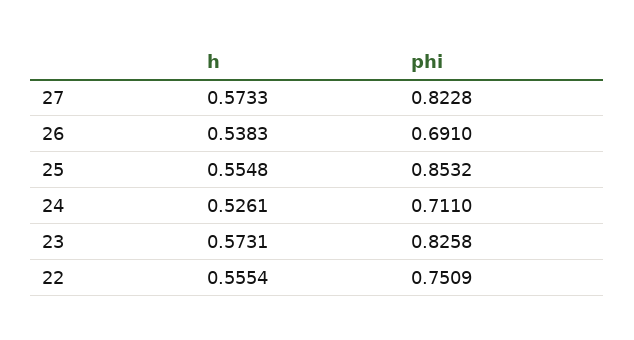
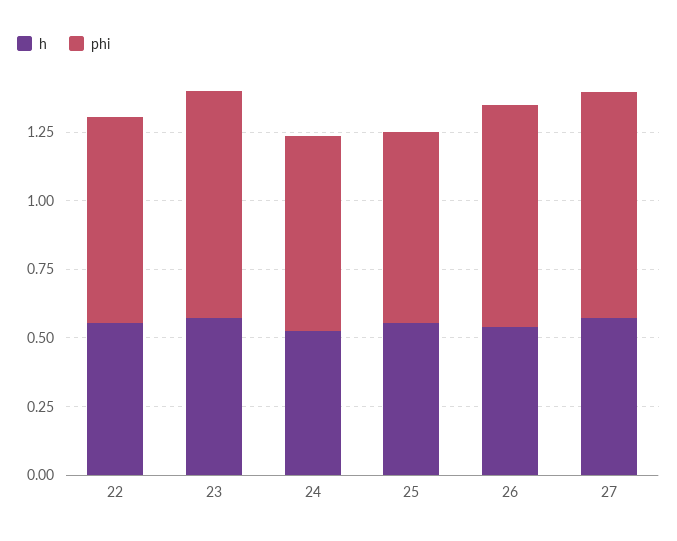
phi, 26: 0.691 -> 0.8
phi, 25: 0.8532 -> 0.7

